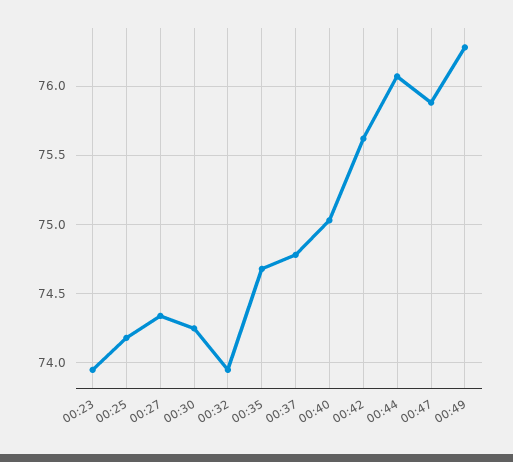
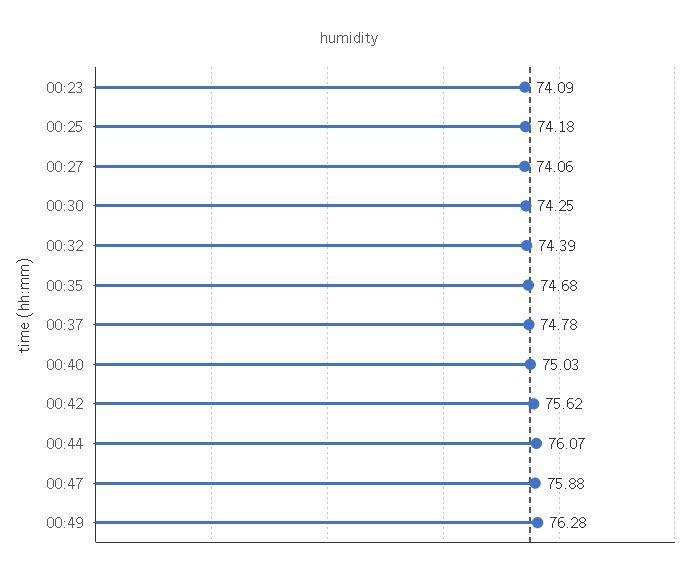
00:23: 73.95 -> 74.09
00:27: 74.35 -> 74.06
00:32: 73.95 -> 74.39

